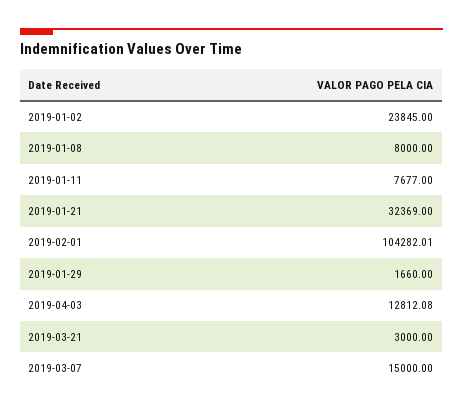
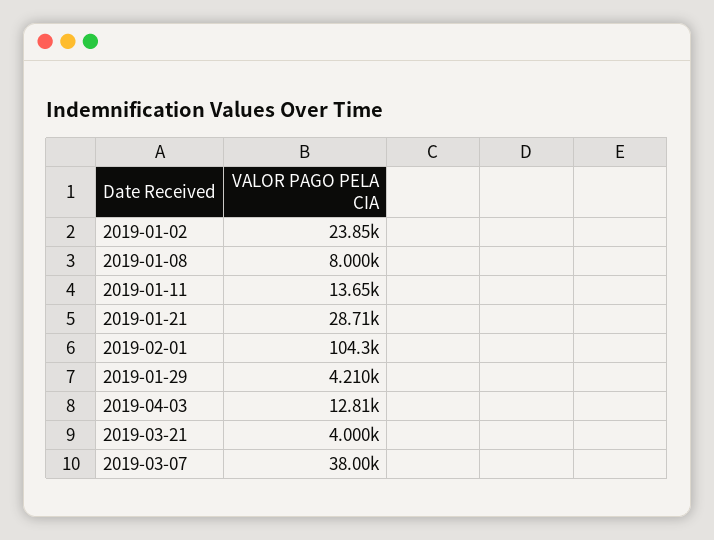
2019-01-11: 7677 -> 13650
2019-01-21: 32369 -> 28710
2019-01-29: 1660 -> 4210
2019-03-21: 3000 -> 4000
2019-03-07: 15000 -> 38000

